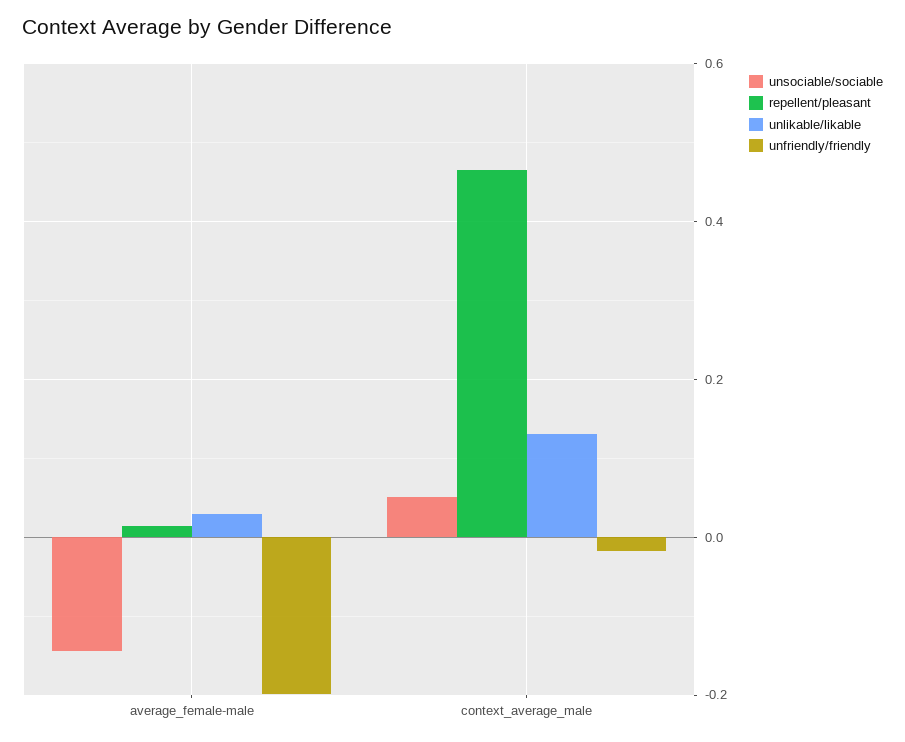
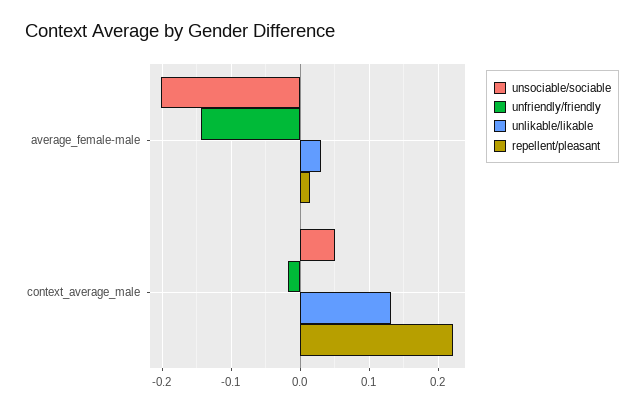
unsociable/sociable, average_female-male: -0.14 -> -0.2
unfriendly/friendly, average_female-male: -0.2 -> -0.14
repellent/pleasant, context_average_male: 0.46 -> 0.22

